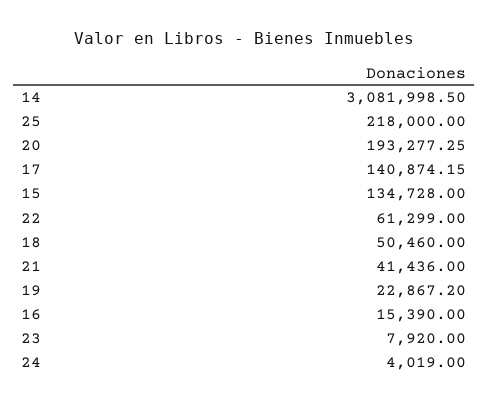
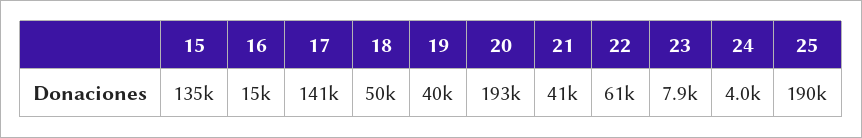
14: 3081998.5 -> none
25: 218000 -> 190000
19: 22867.2 -> 40000

